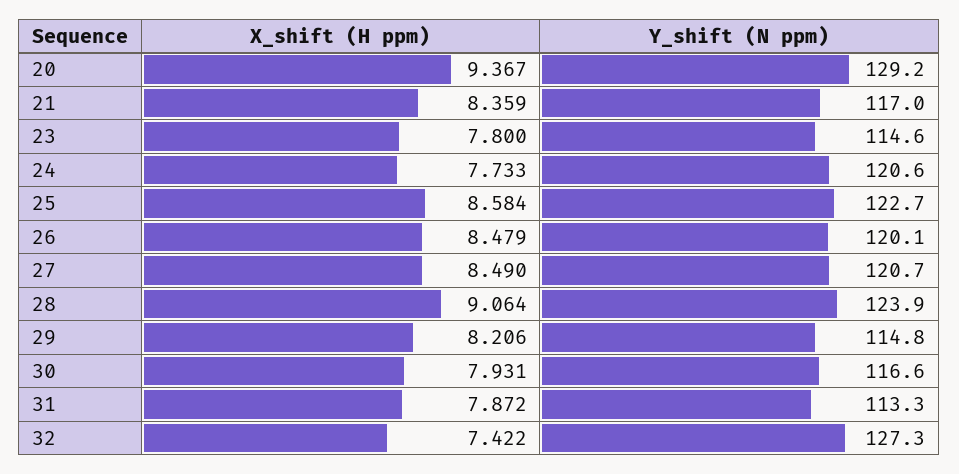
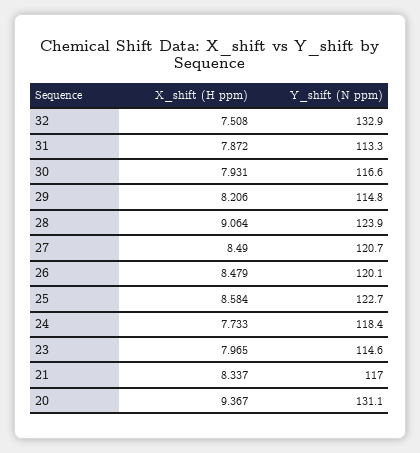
Y_shift (N ppm), 20: 129.2 -> 131.1
X_shift (H ppm), 21: 8.359 -> 8.337
X_shift (H ppm), 23: 7.8 -> 7.965
Y_shift (N ppm), 24: 120.6 -> 118.4
X_shift (H ppm), 32: 7.422 -> 7.508
Y_shift (N ppm), 32: 127.3 -> 132.9

